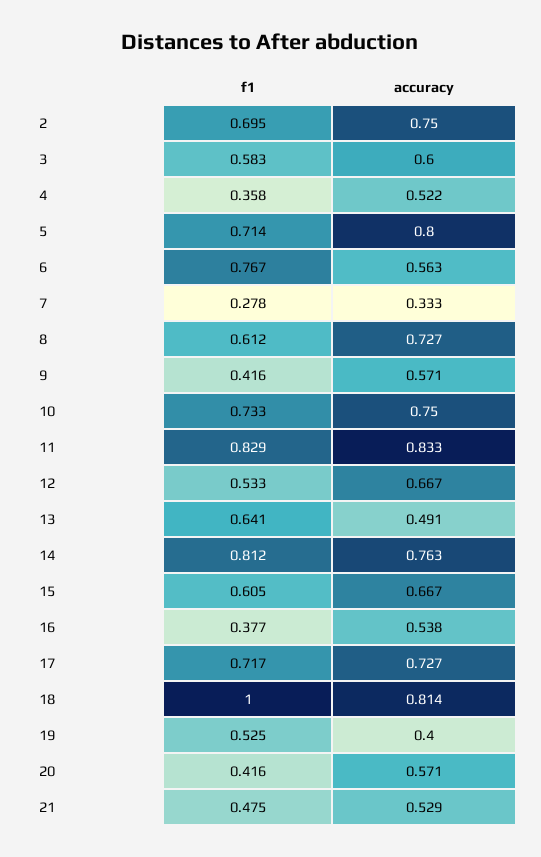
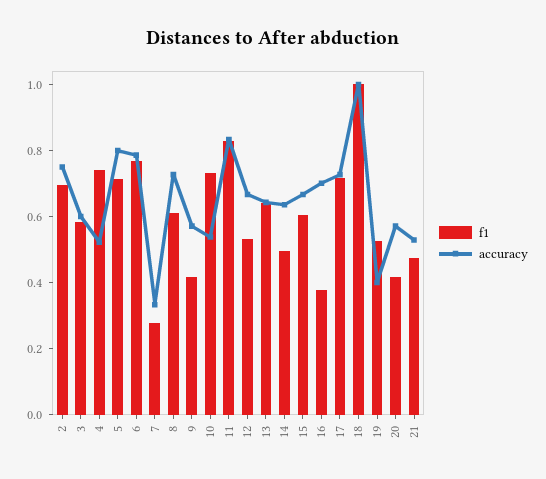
f1, 4: 0.358 -> 0.75
accuracy, 6: 0.563 -> 0.8
accuracy, 10: 0.75 -> 0.55
accuracy, 13: 0.491 -> 0.65
f1, 14: 0.812 -> 0.5
accuracy, 14: 0.763 -> 0.65
accuracy, 16: 0.538 -> 0.7
accuracy, 18: 0.814 -> 1

